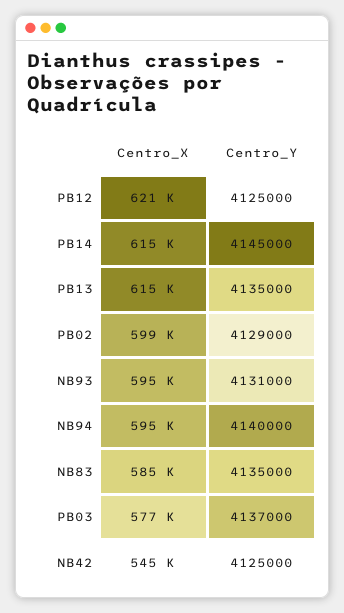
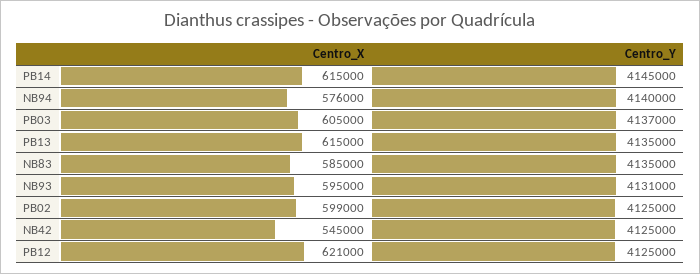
Centro_Y, PB02: 4129000 -> 4125000
Centro_X, NB94: 595000 -> 576000
Centro_X, PB03: 577000 -> 605000

